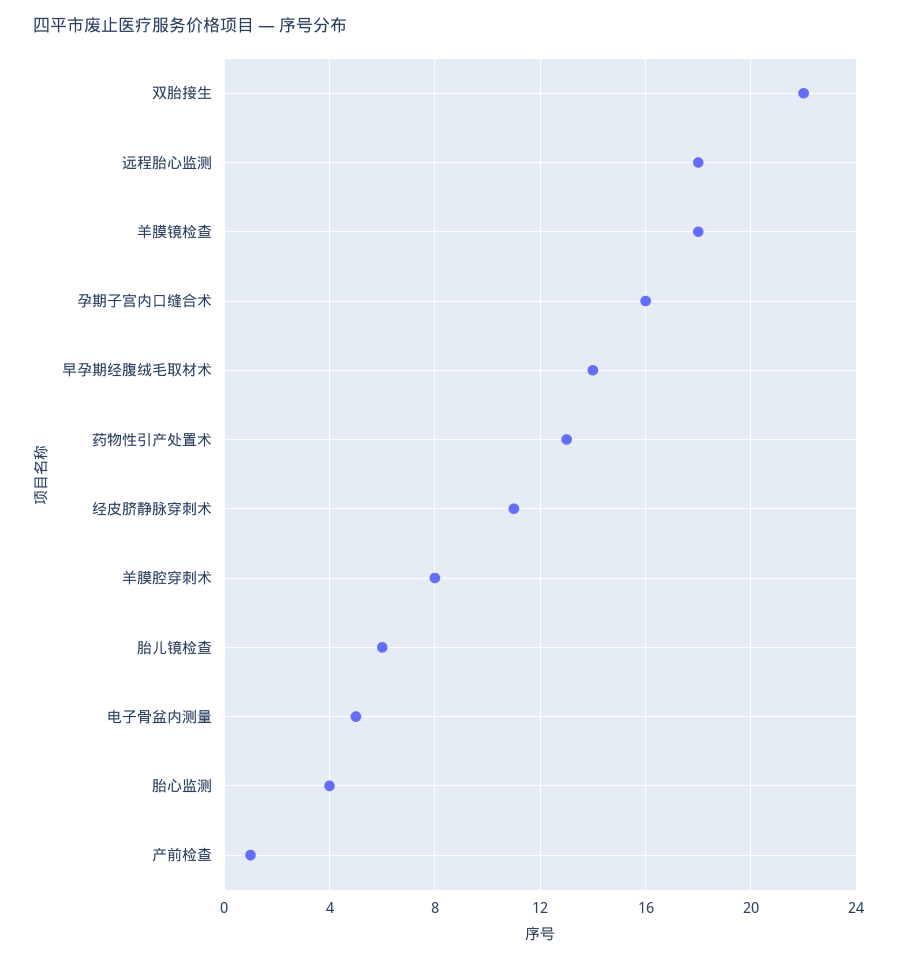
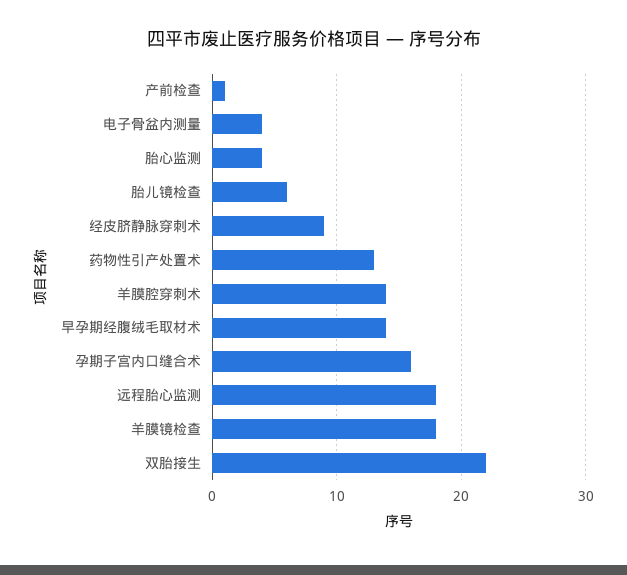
经皮脐静脉穿刺术: 11 -> 9
羊膜腔穿刺术: 8 -> 14
电子骨盆内测量: 5 -> 4

